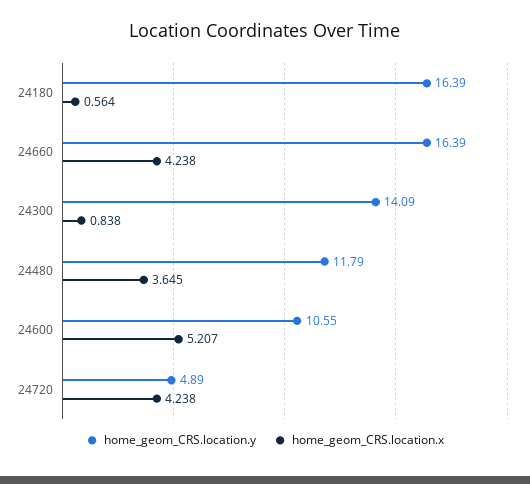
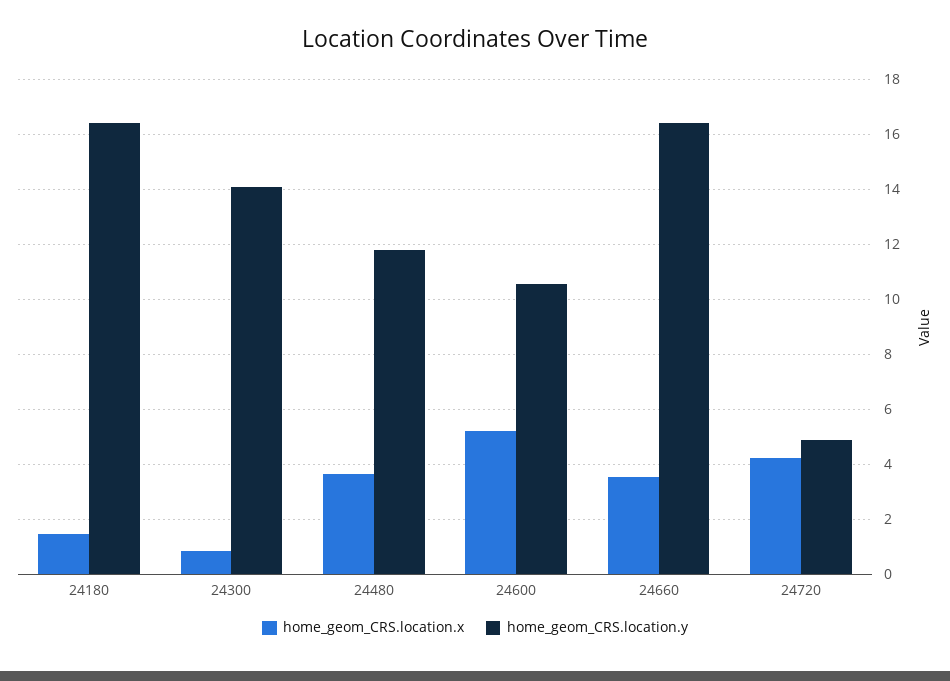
home_geom_CRS.location.x, 24180: 0.564 -> 1.5
home_geom_CRS.location.x, 24660: 4.238 -> 3.5

